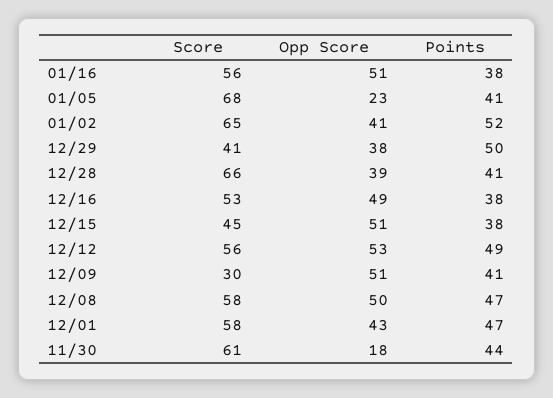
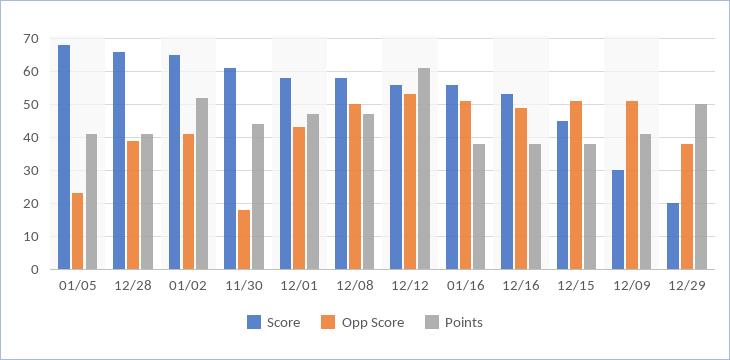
Score, 12/29: 41 -> 20
Points, 12/12: 49 -> 60

